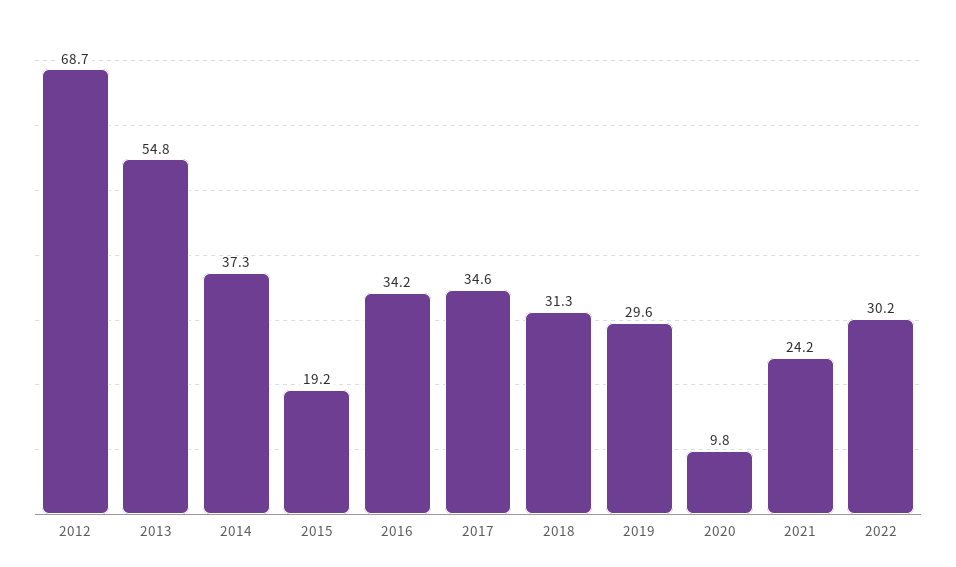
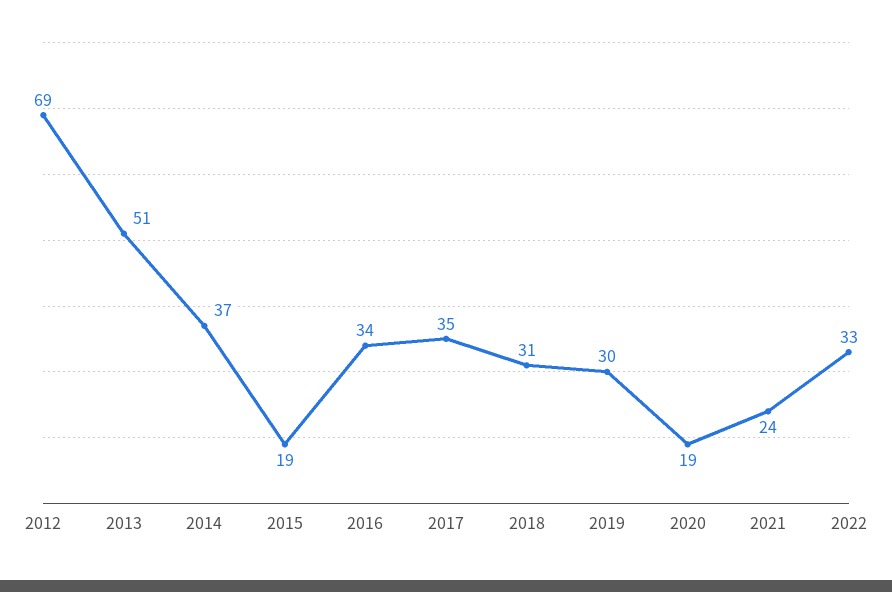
2013: 54.8 -> 51
2020: 9.8 -> 19
2022: 30.2 -> 33

